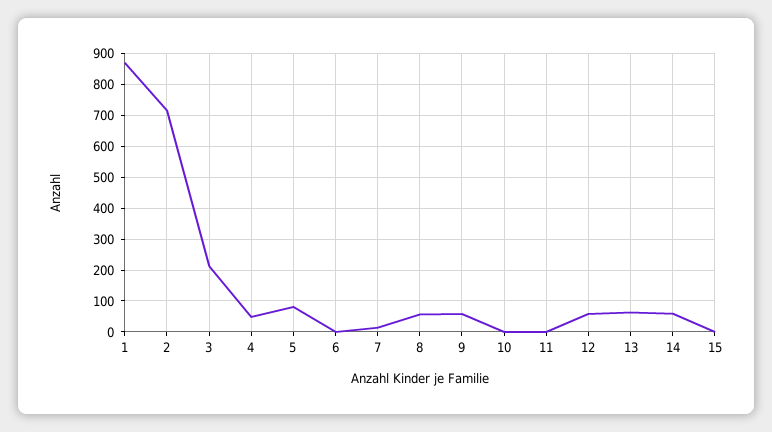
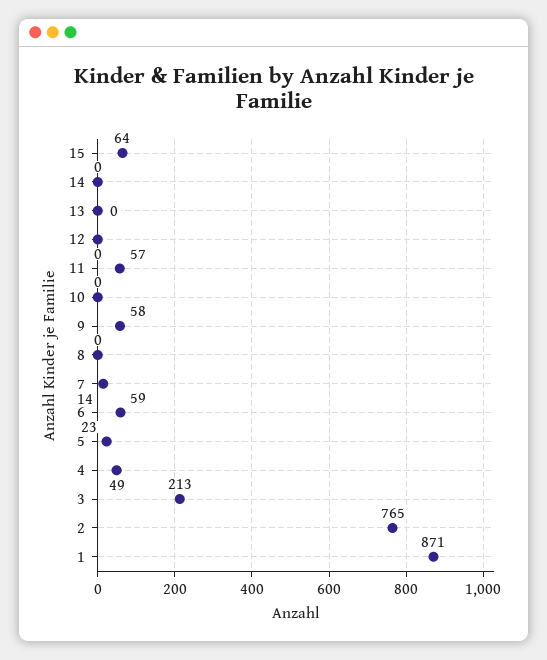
2: 720 -> 765
5: 80 -> 23
6: 0 -> 59
8: 60 -> 0
11: 0 -> 57
12: 60 -> 0
13: 60 -> 0
14: 60 -> 0
15: 0 -> 64

